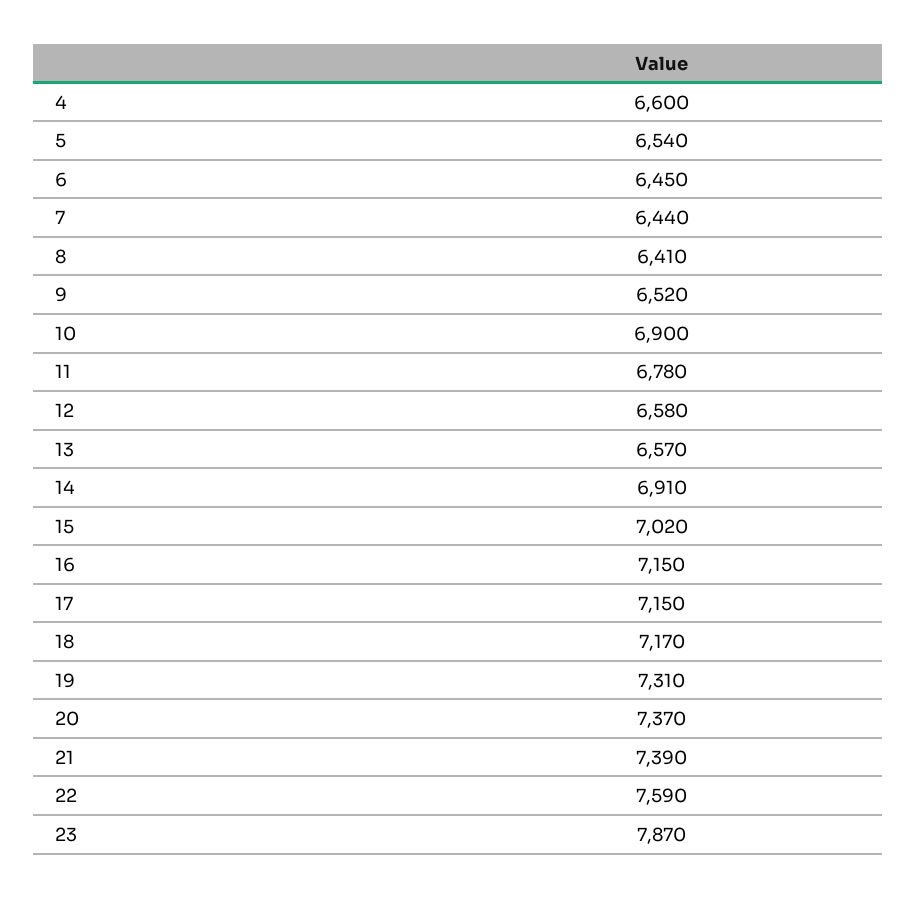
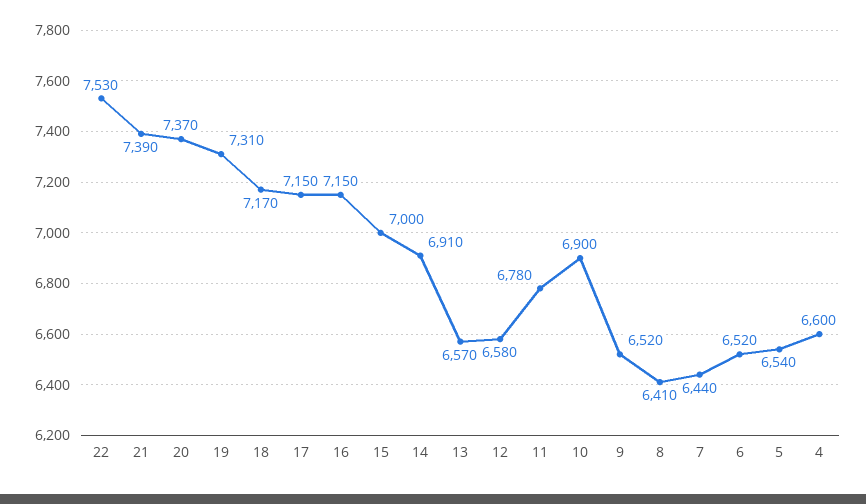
6: 6450 -> 6520
15: 7020 -> 7000
22: 7590 -> 7530
23: 7870 -> none

